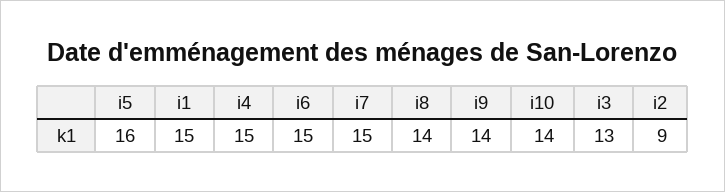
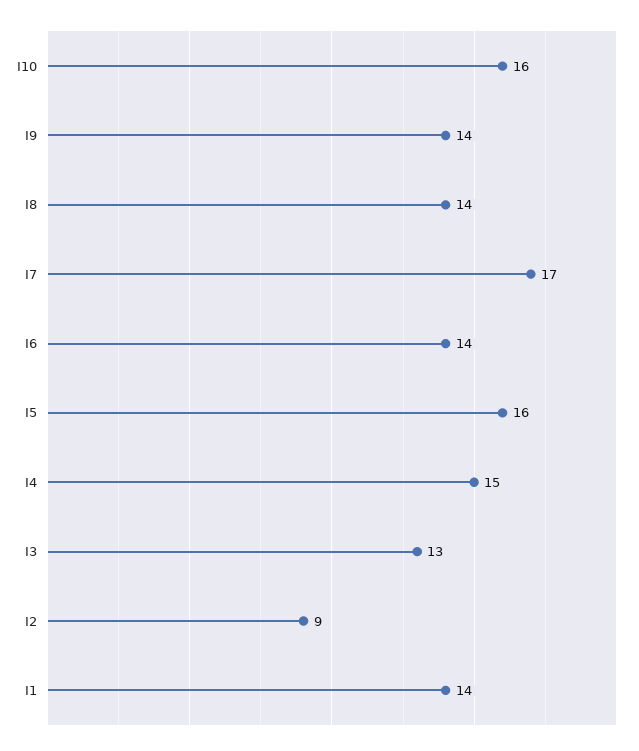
i1: 15 -> 14
i6: 15 -> 14
i7: 15 -> 17
i10: 14 -> 16

